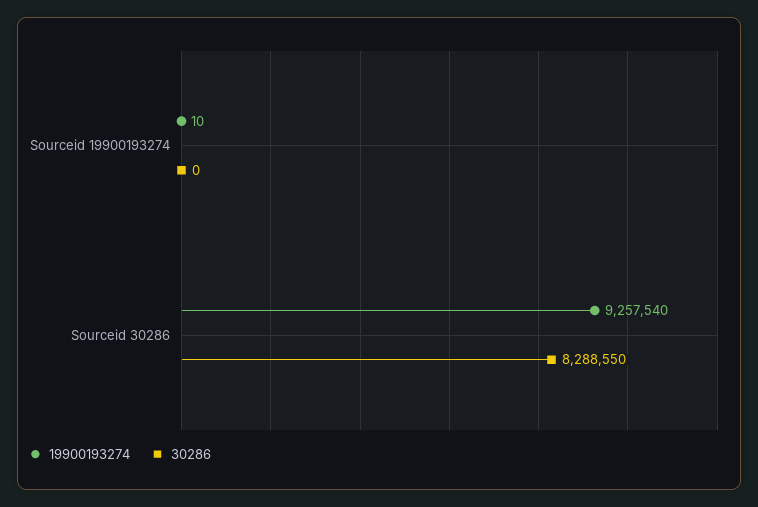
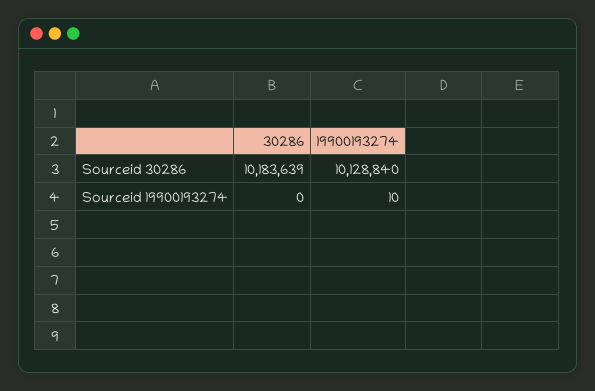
19900193274, Sourceid 30286: 9257540 -> 10128840
30286, Sourceid 30286: 8288550 -> 10183639

